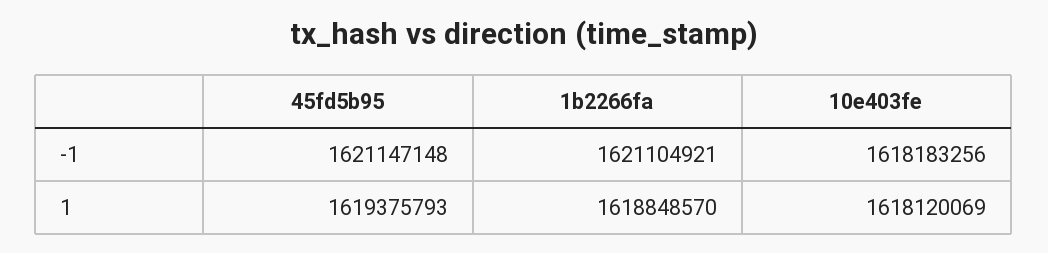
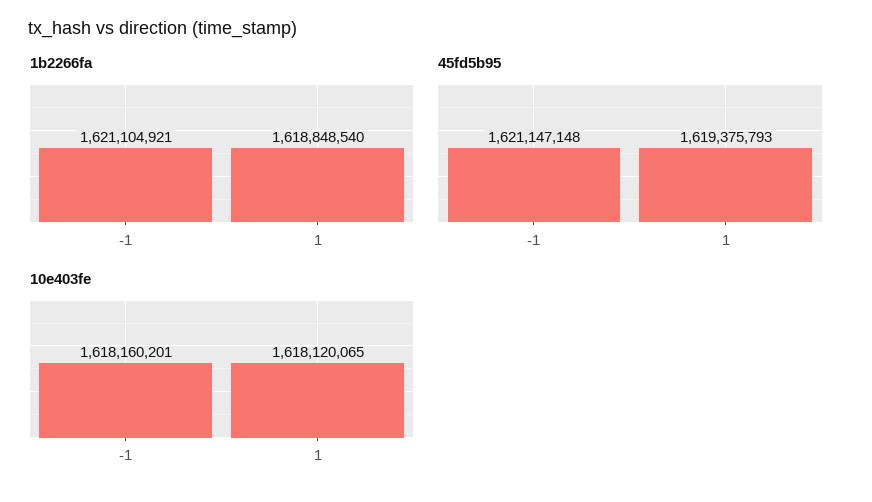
10e403fe, -1: 1618183256 -> 1618160201
1b2266fa, 1: 1618848570 -> 1618848540
10e403fe, 1: 1618120069 -> 1618120065

